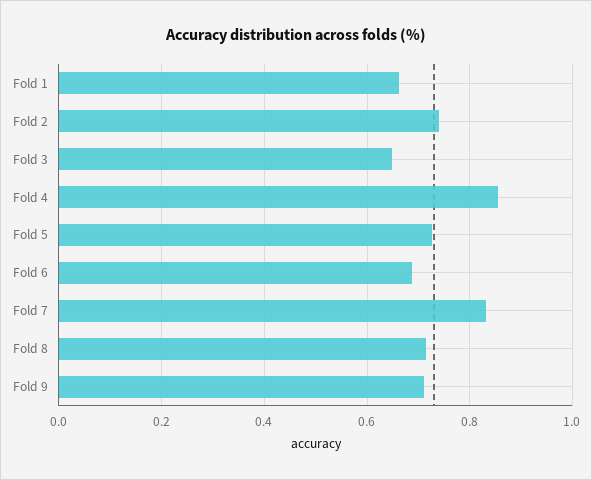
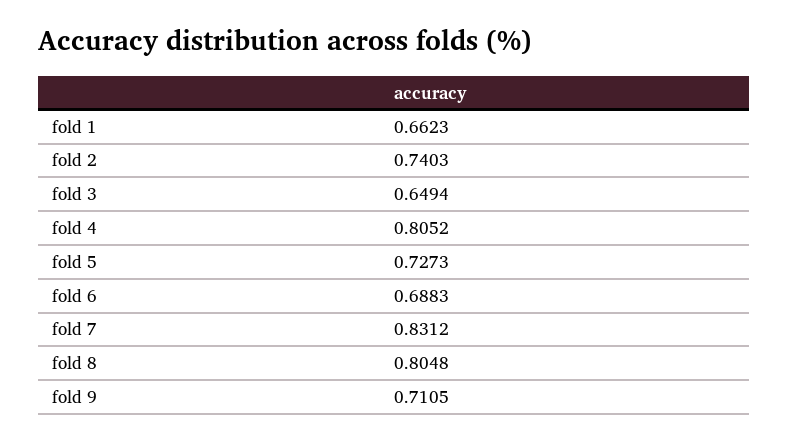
Fold 4: 0.86 -> 0.8052
Fold 8: 0.72 -> 0.8048

